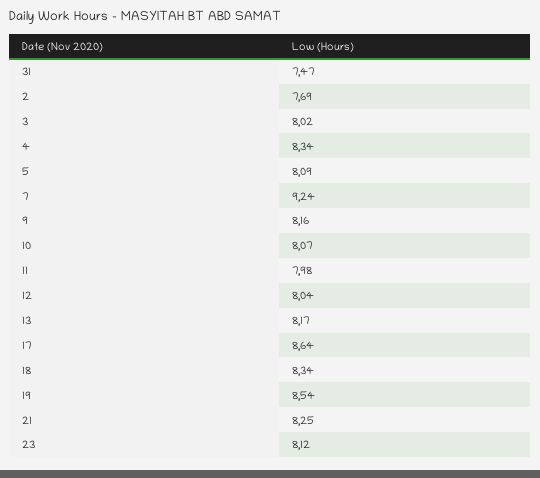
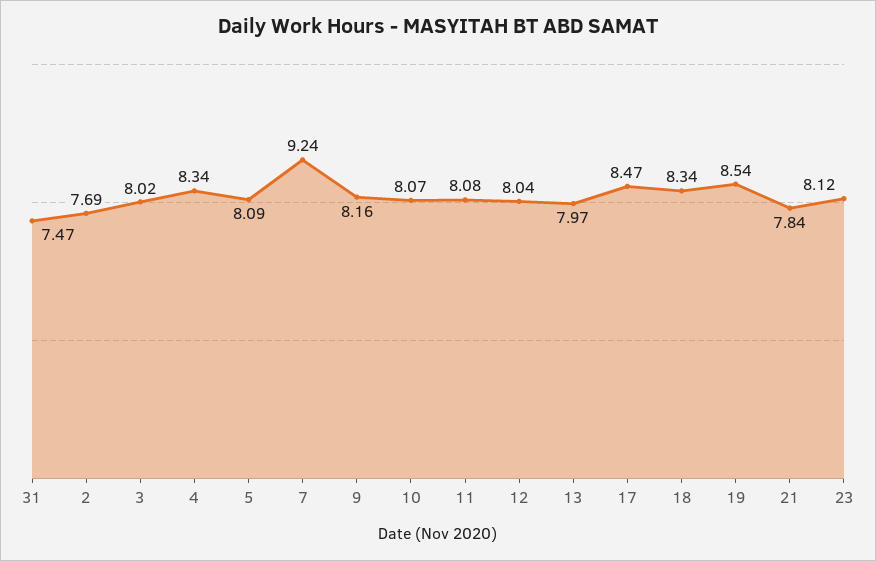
11: 7.98 -> 8.08
13: 8.17 -> 7.97
17: 8.64 -> 8.47
21: 8.25 -> 7.84

